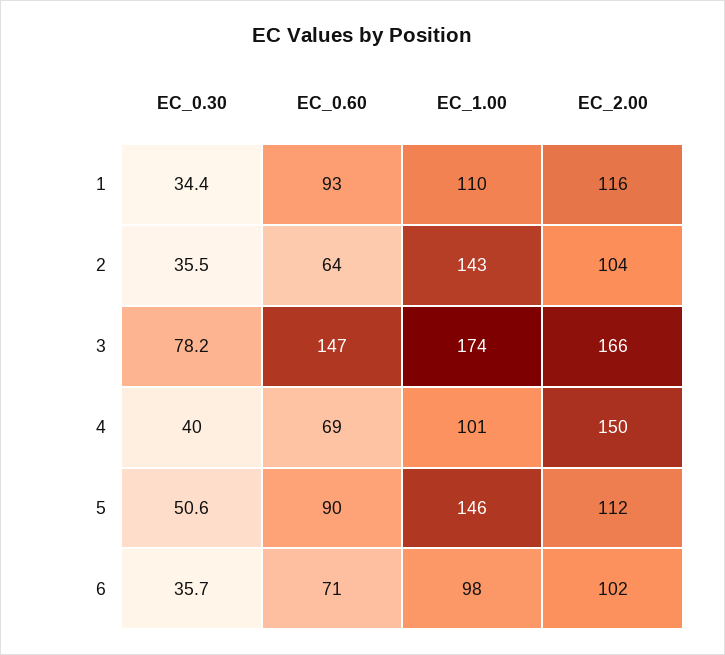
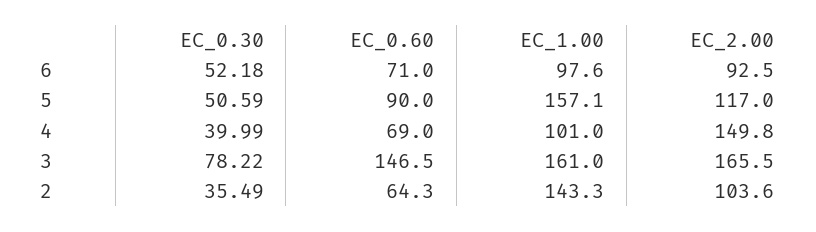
EC_0.30, 1: 34.4 -> none
EC_0.60, 1: 93 -> none
EC_1.00, 1: 110 -> none
EC_2.00, 1: 116 -> none
EC_1.00, 3: 174 -> 161
EC_1.00, 5: 146 -> 157.1
EC_2.00, 5: 112 -> 117
EC_0.30, 6: 35.7 -> 52.18
EC_2.00, 6: 102 -> 92.5

